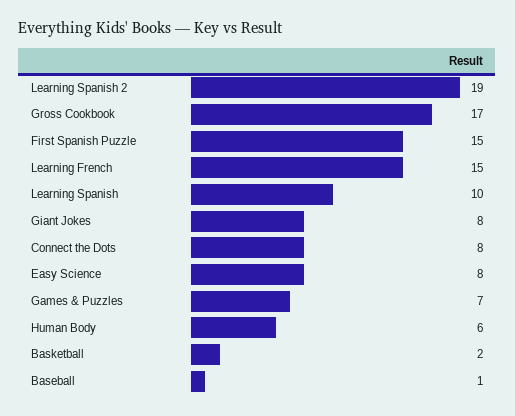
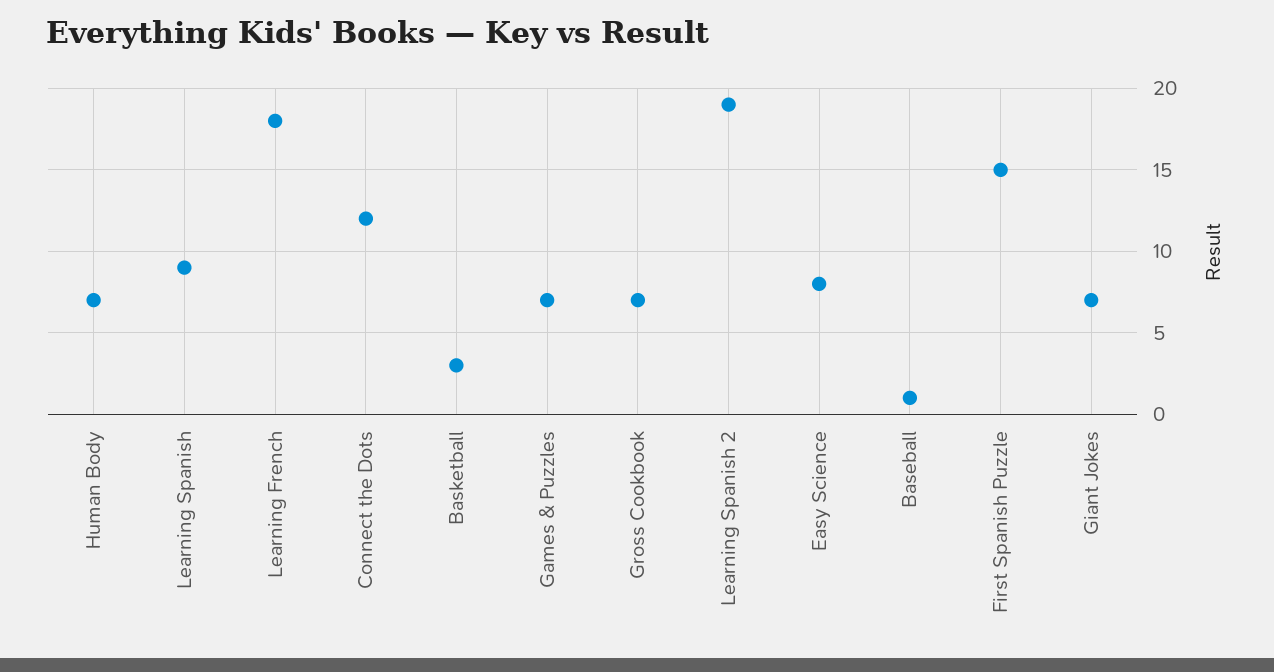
Gross Cookbook: 17 -> 7
Learning French: 15 -> 18
Learning Spanish: 10 -> 9
Giant Jokes: 8 -> 7
Connect the Dots: 8 -> 12
Human Body: 6 -> 7
Basketball: 2 -> 3

